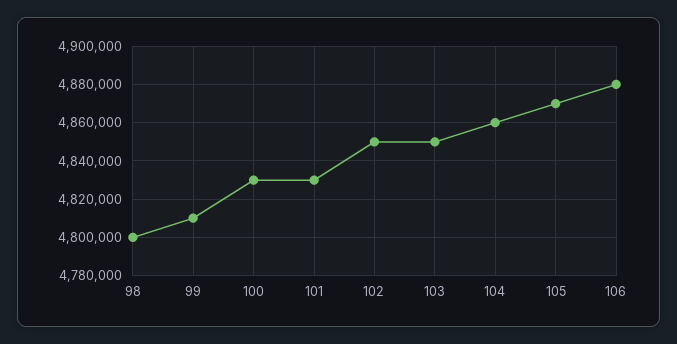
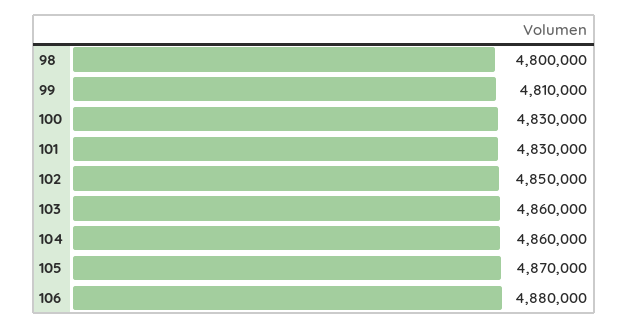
103: 4850000 -> 4860000

